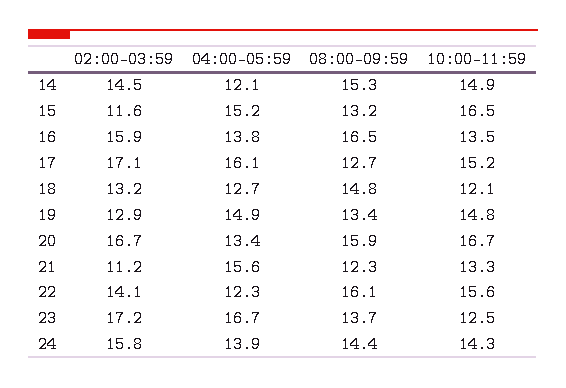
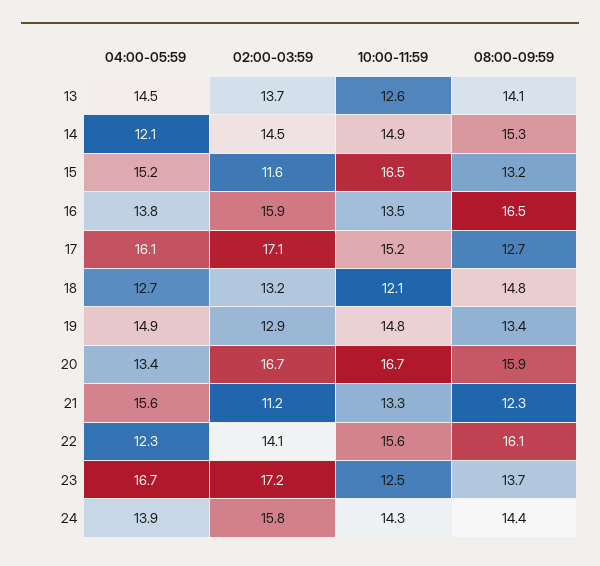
04:00-05:59, 13: none -> 14.5
02:00-03:59, 13: none -> 13.7
10:00-11:59, 13: none -> 12.6
08:00-09:59, 13: none -> 14.1

